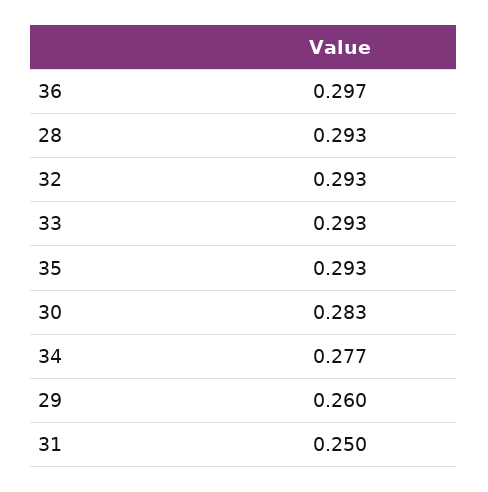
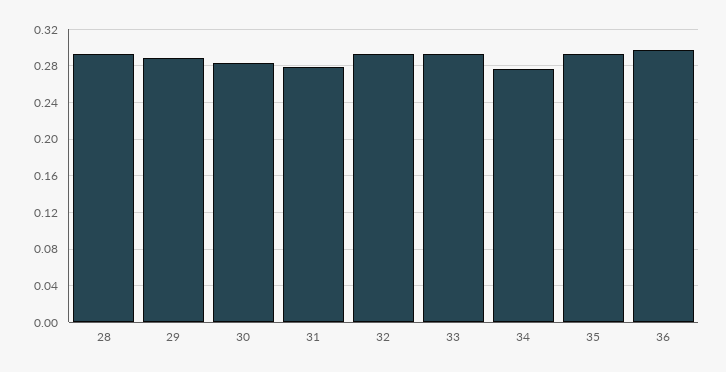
29: 0.26 -> 0.29
31: 0.25 -> 0.28

